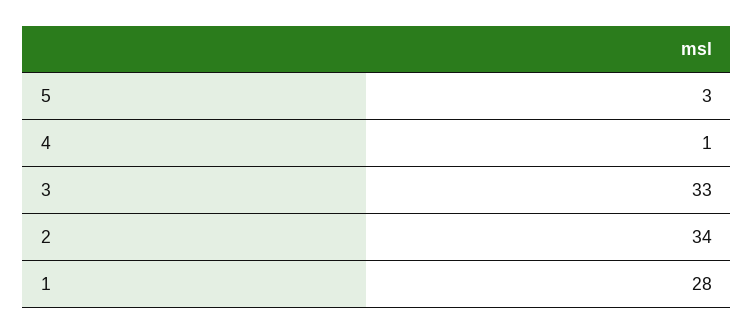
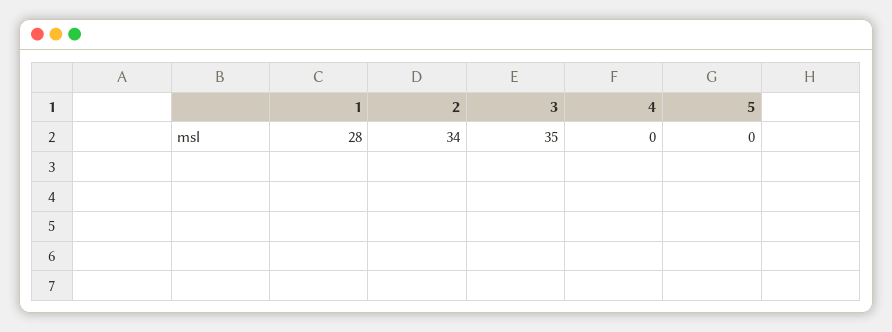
5: 3 -> 0
4: 1 -> 0
3: 33 -> 35

